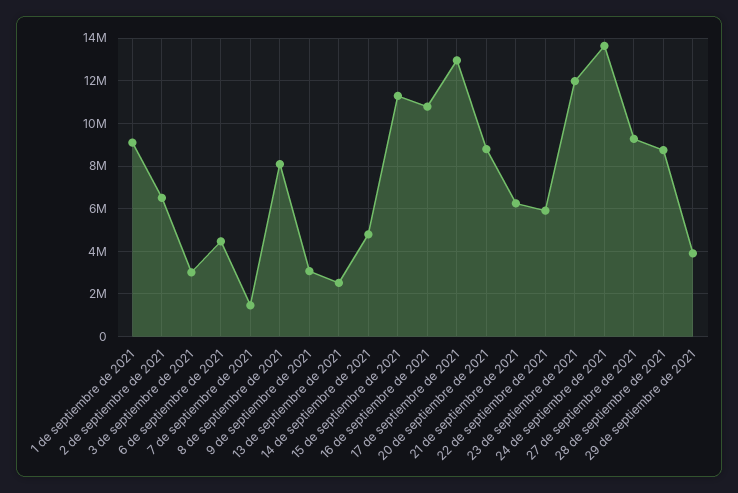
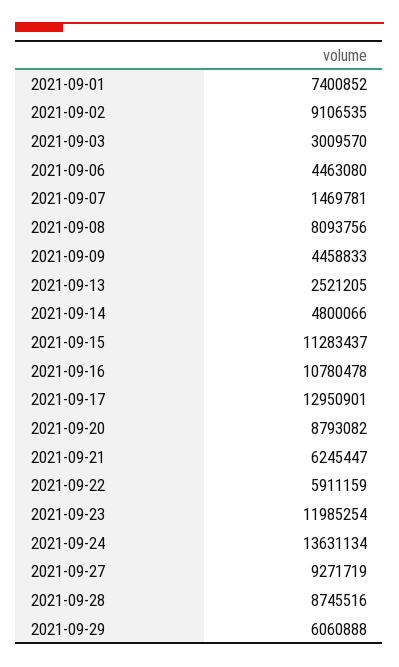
1 de septiembre de 2021: 9000000 -> 7400852
2 de septiembre de 2021: 6500000 -> 9106535
9 de septiembre de 2021: 3000000 -> 4458833
29 de septiembre de 2021: 4000000 -> 6060888

